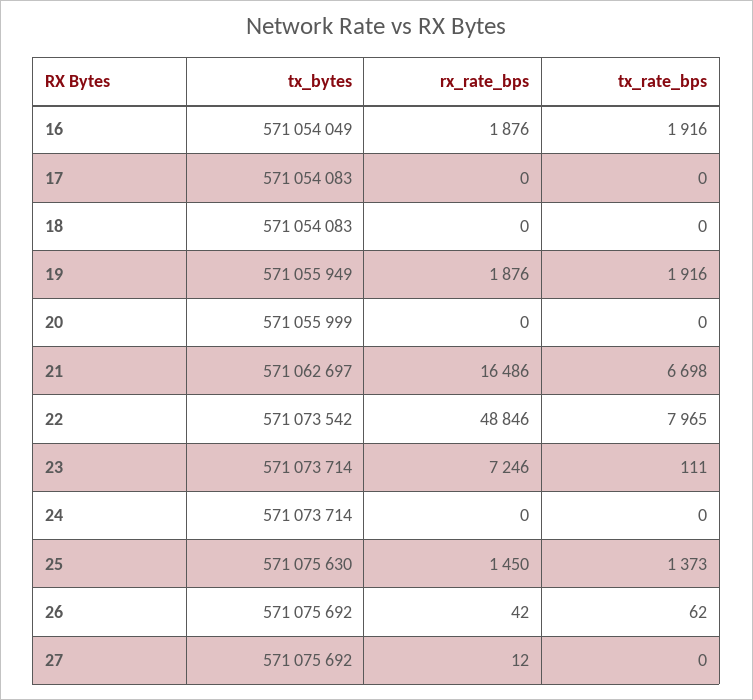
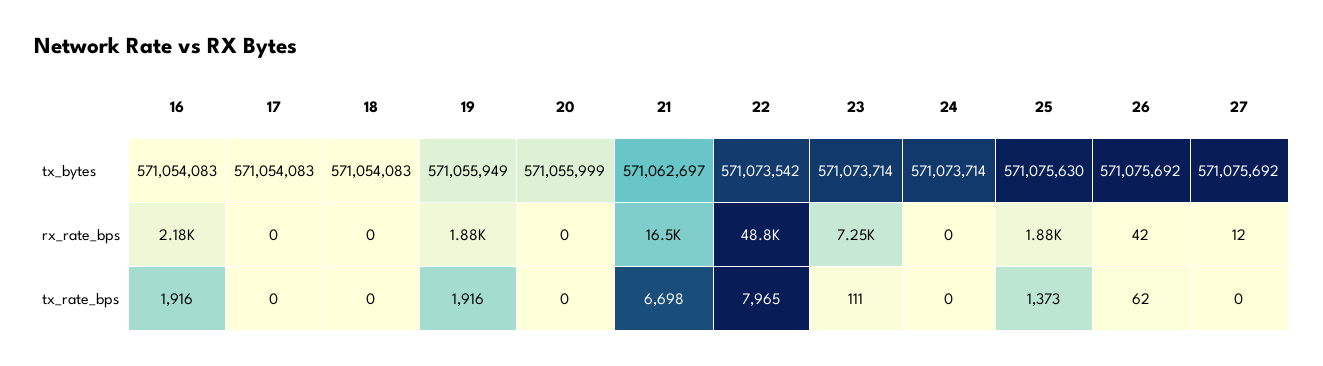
tx_bytes, 16: 571054049 -> 571054083
rx_rate_bps, 16: 1876 -> 2180
rx_rate_bps, 25: 1450 -> 1880

